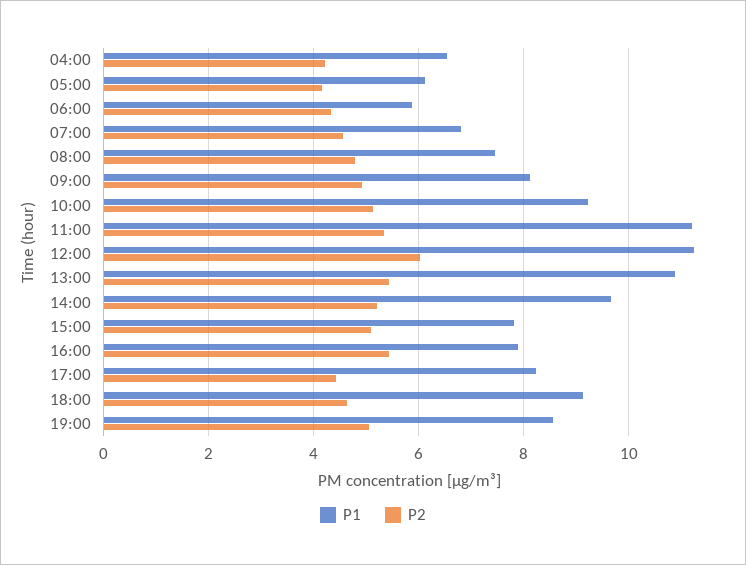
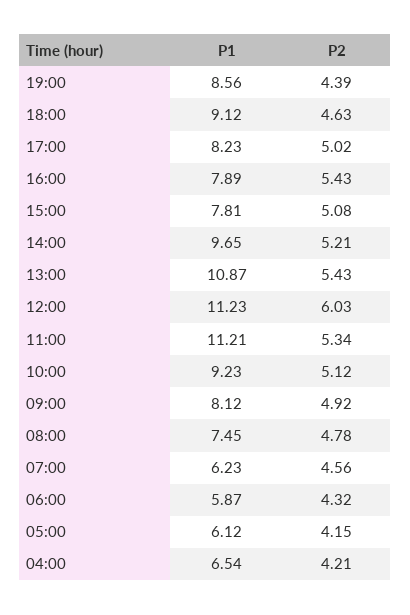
P1, 07:00: 6.8 -> 6.23
P2, 17:00: 4.4 -> 5.02
P2, 19:00: 5 -> 4.39

